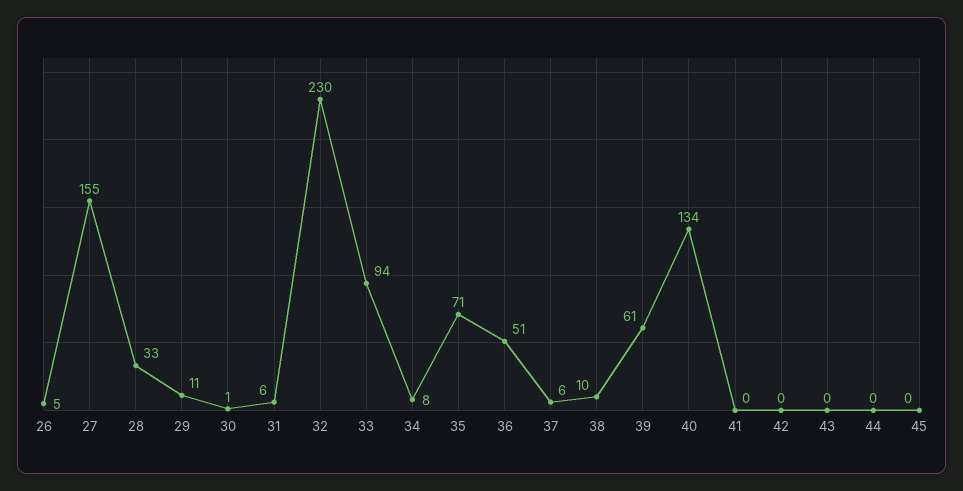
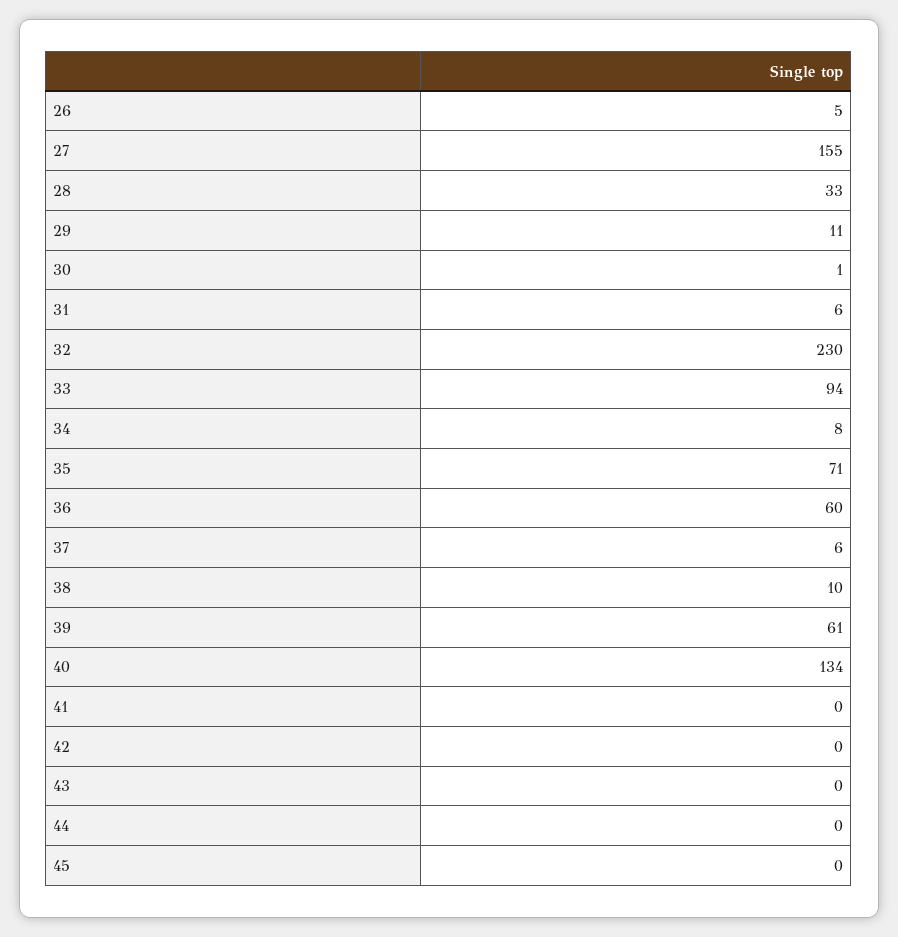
36: 51 -> 60

